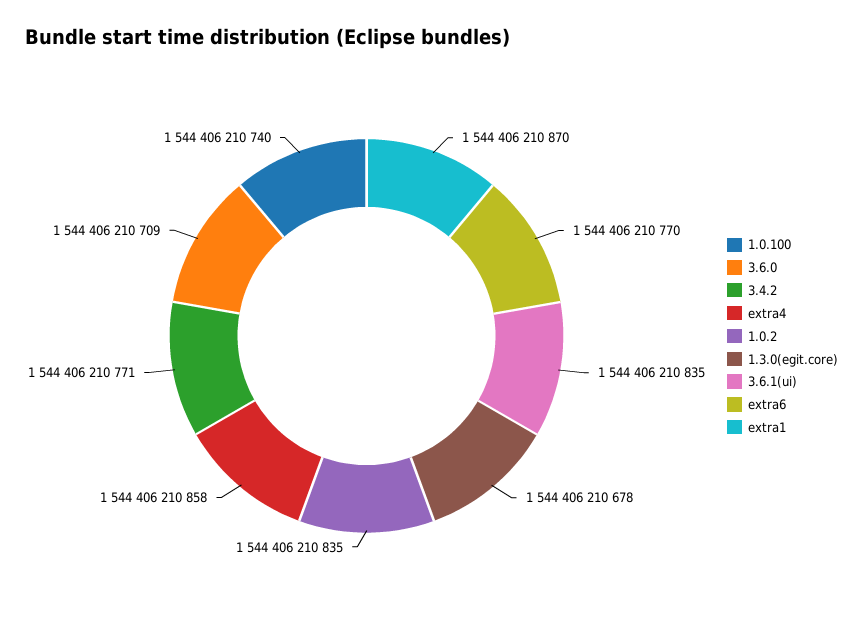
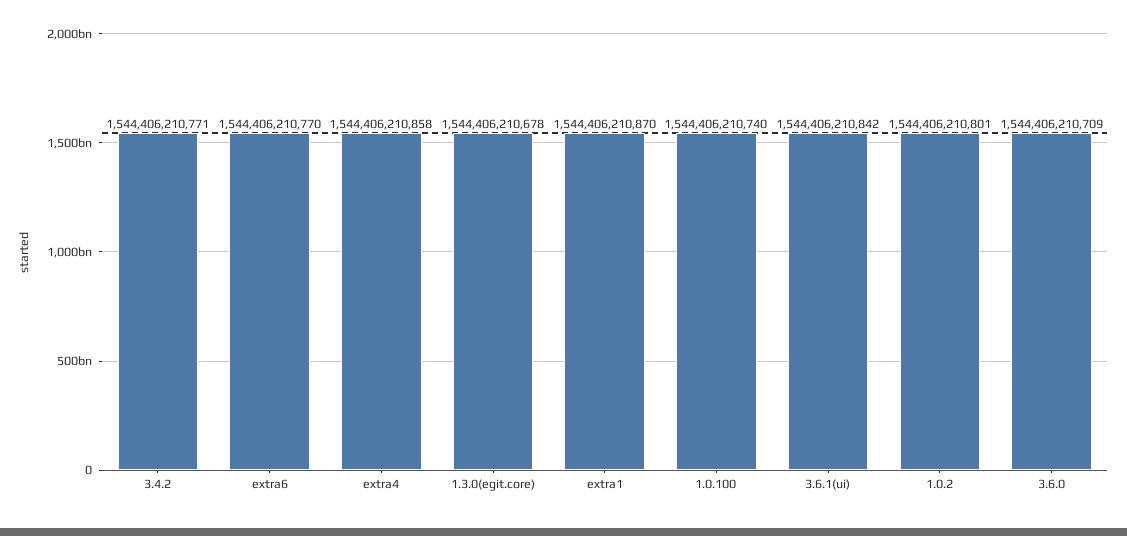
1.0.2: 1544406210835 -> 1544406210801
3.6.1(ui): 1544406210835 -> 1544406210842

